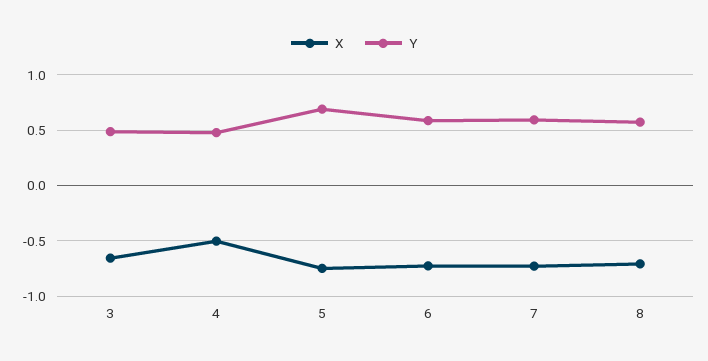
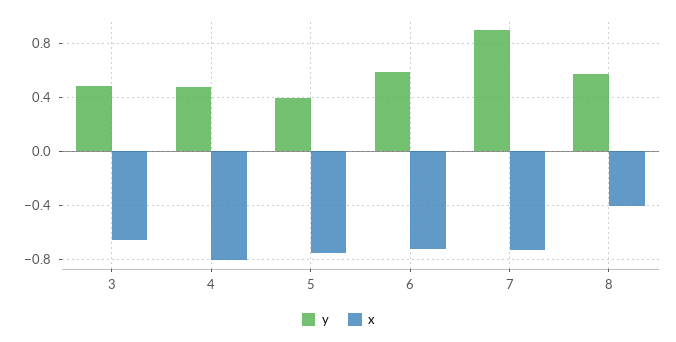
X, 4: -0.5 -> -0.8
Y, 5: 0.7 -> 0.4
Y, 7: 0.6 -> 0.9
X, 8: -0.7 -> -0.4

